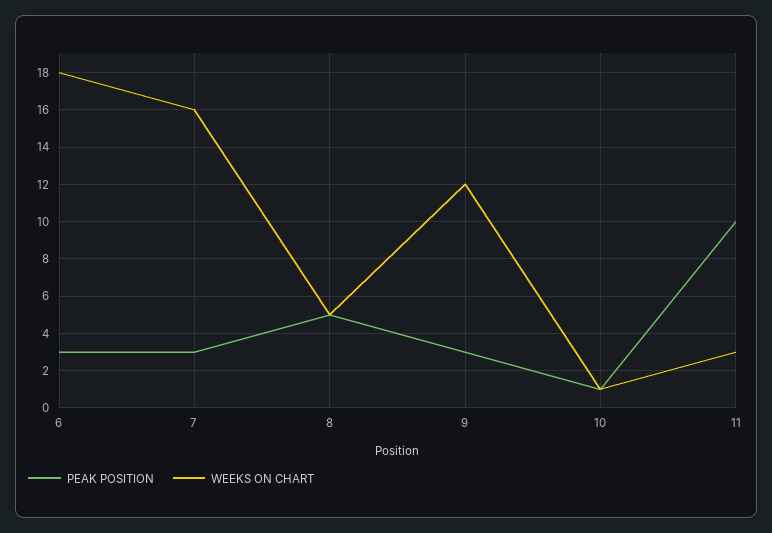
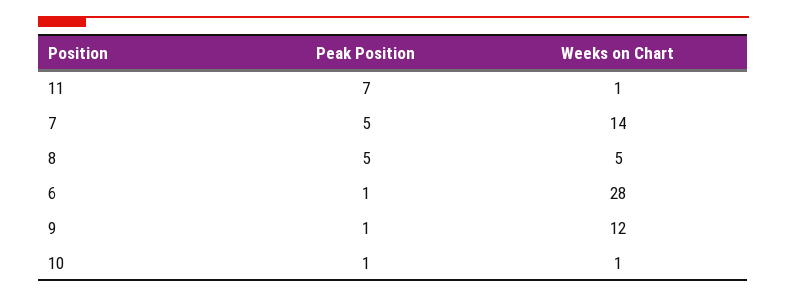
PEAK POSITION, 6: 3 -> 1
WEEKS ON CHART, 6: 18 -> 28
PEAK POSITION, 7: 3 -> 5
WEEKS ON CHART, 7: 16 -> 14
PEAK POSITION, 9: 3 -> 1
PEAK POSITION, 11: 10 -> 7
WEEKS ON CHART, 11: 3 -> 1

